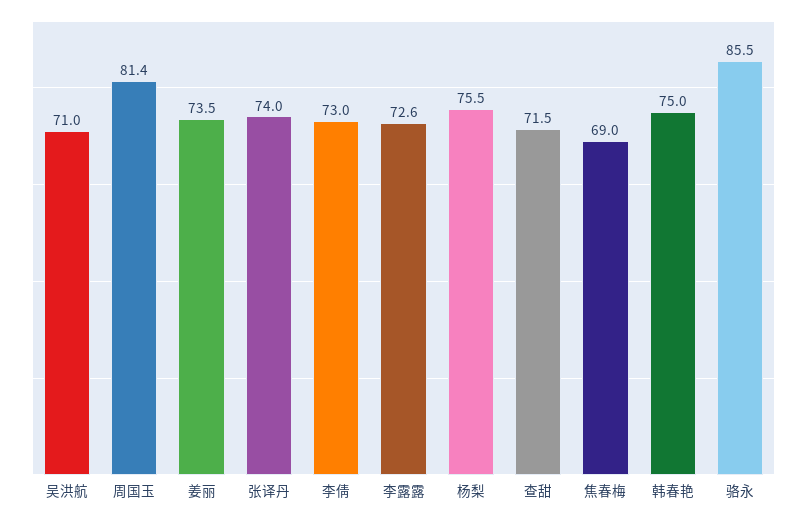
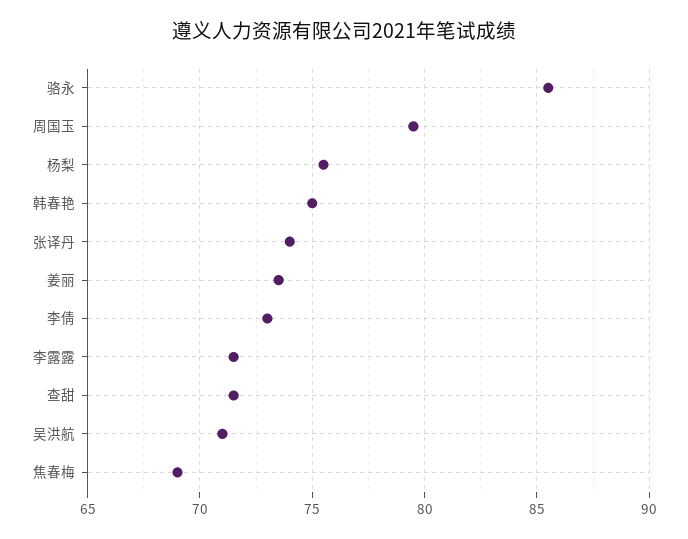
周国玉: 81.4 -> 79.5
李露露: 72.6 -> 71.5

